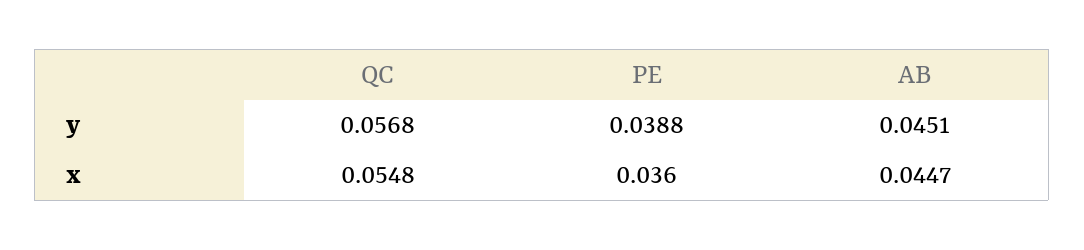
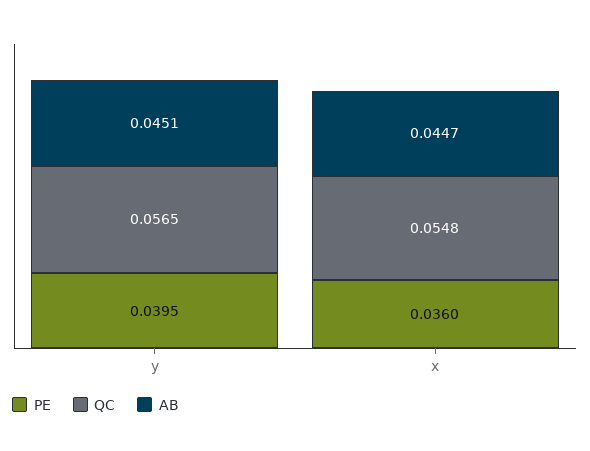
QC, y: 0.0568 -> 0.0565
PE, y: 0.0388 -> 0.0395

